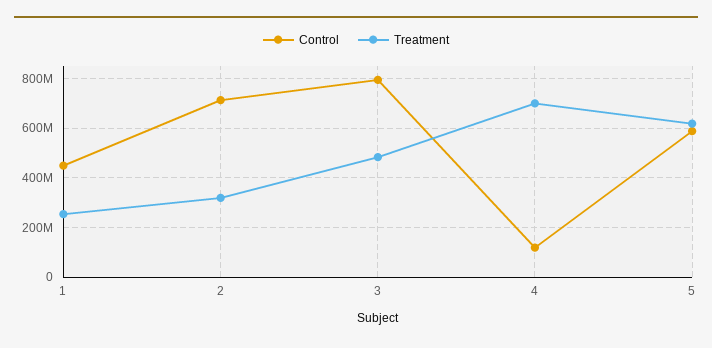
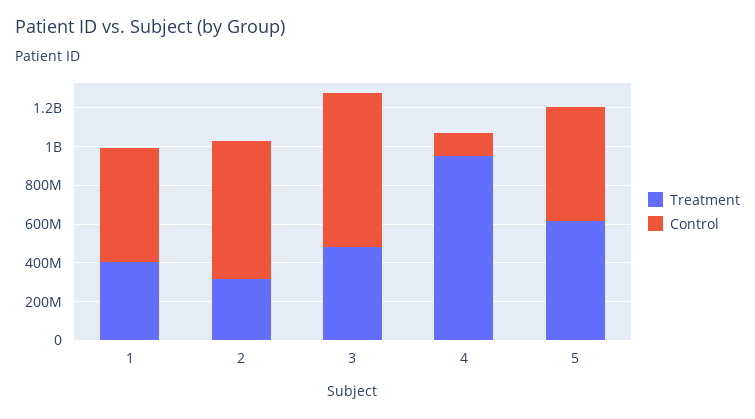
Control, 1: 450000000 -> 600000000
Treatment, 1: 250000000 -> 400000000
Treatment, 4: 700000000 -> 950000000

